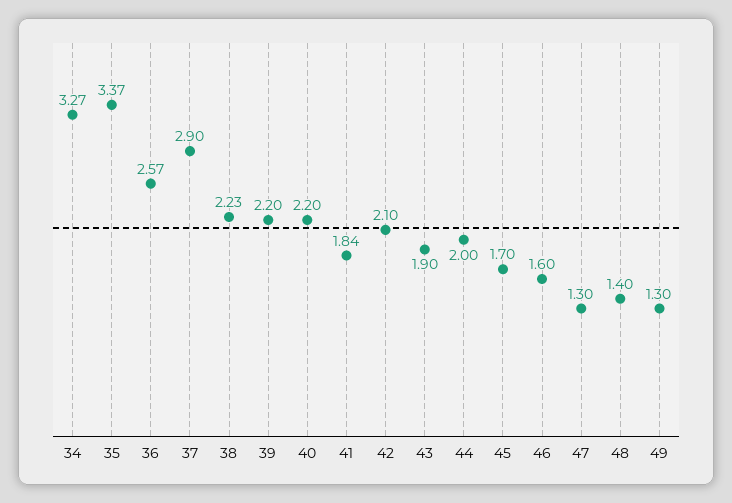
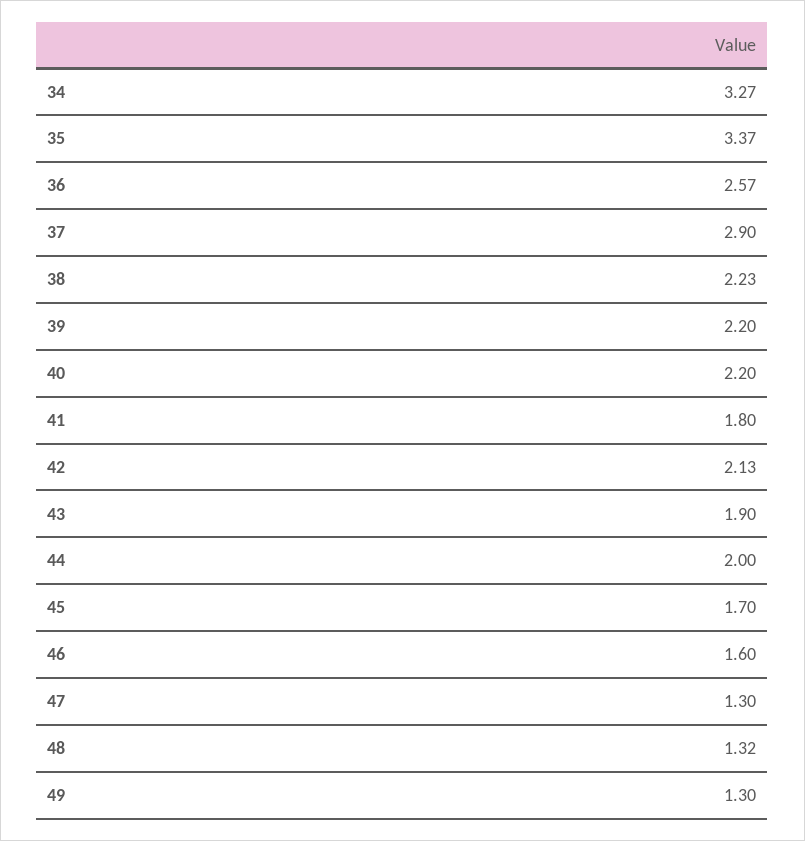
41: 1.84 -> 1.8
42: 2.1 -> 2.13
48: 1.4 -> 1.32

